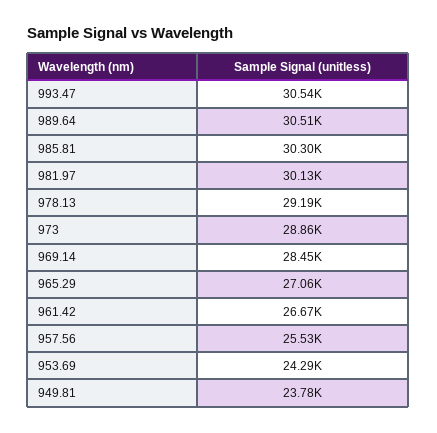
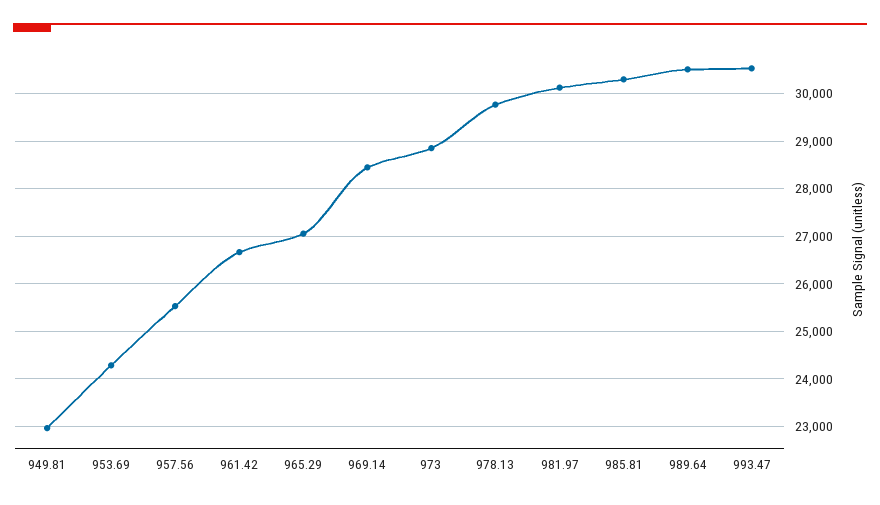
978.13: 29190 -> 29800
949.81: 23780 -> 23000

